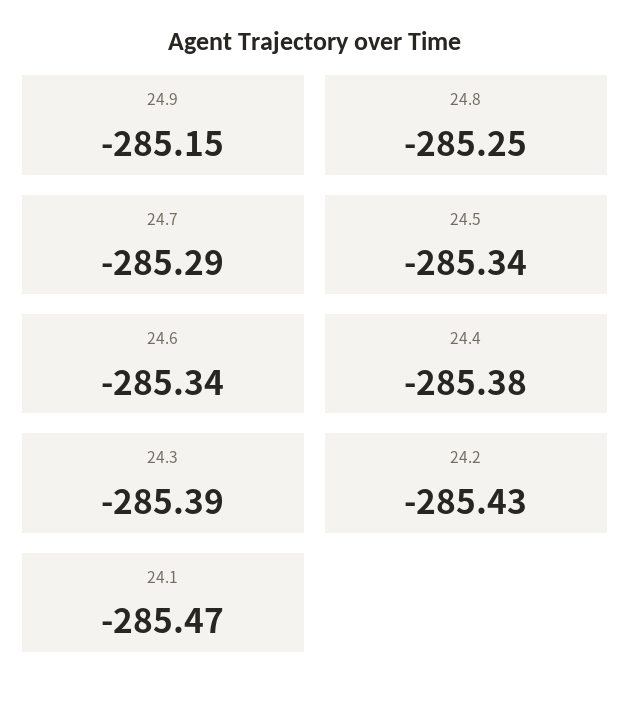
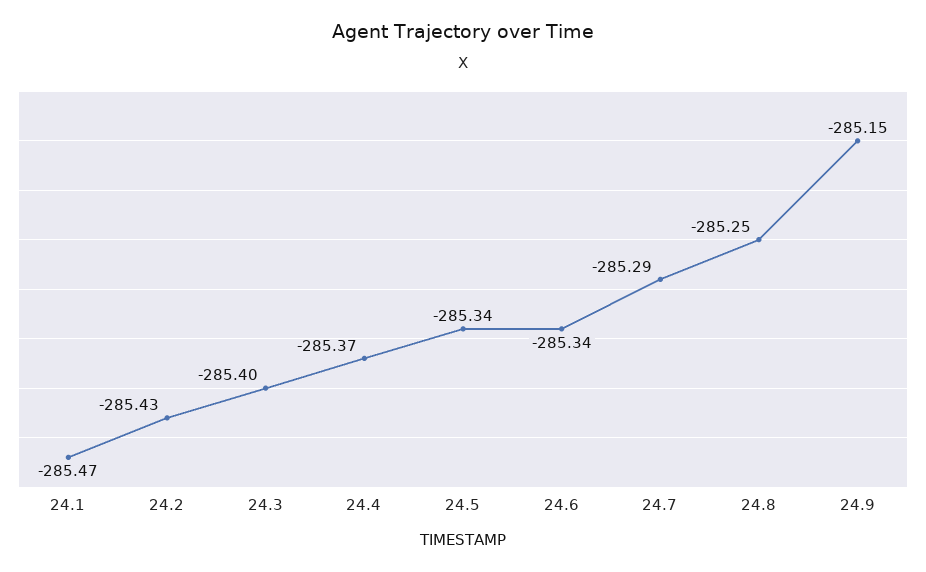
24.4: -285.38 -> -285.37
24.3: -285.39 -> -285.4

